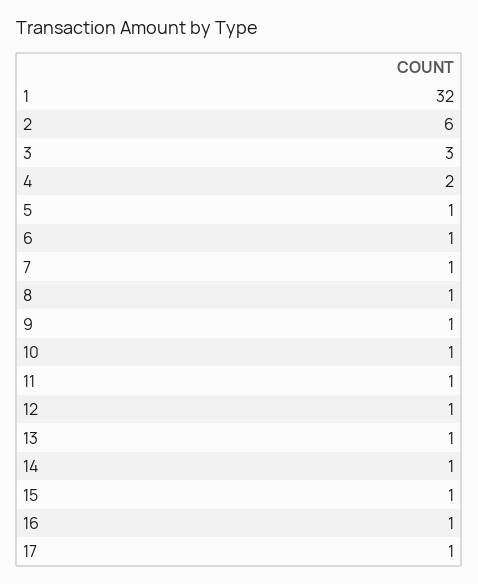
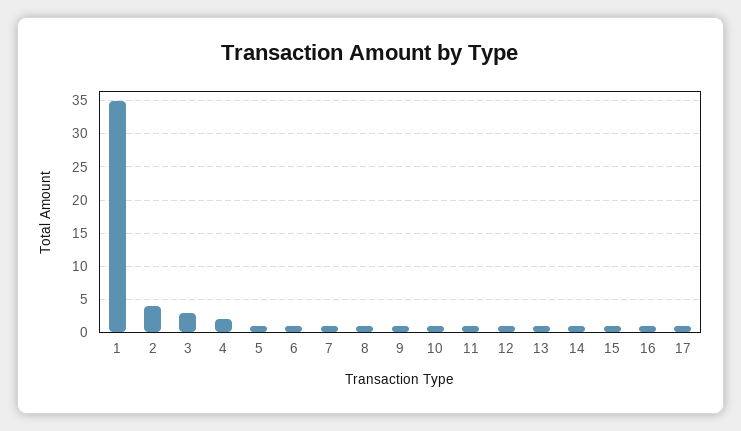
1: 32 -> 35
2: 6 -> 4

